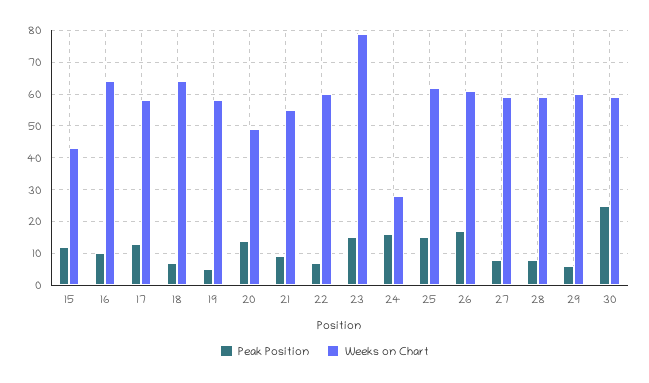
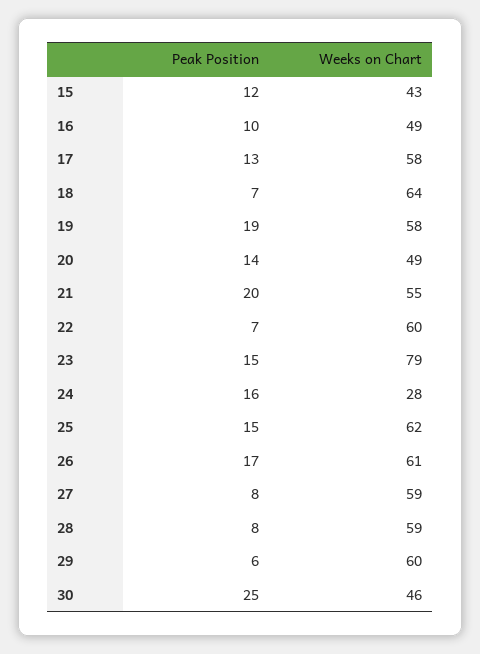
Weeks on Chart, 16: 65 -> 49
Peak Position, 19: 5 -> 19
Peak Position, 21: 10 -> 20
Weeks on Chart, 30: 60 -> 46

